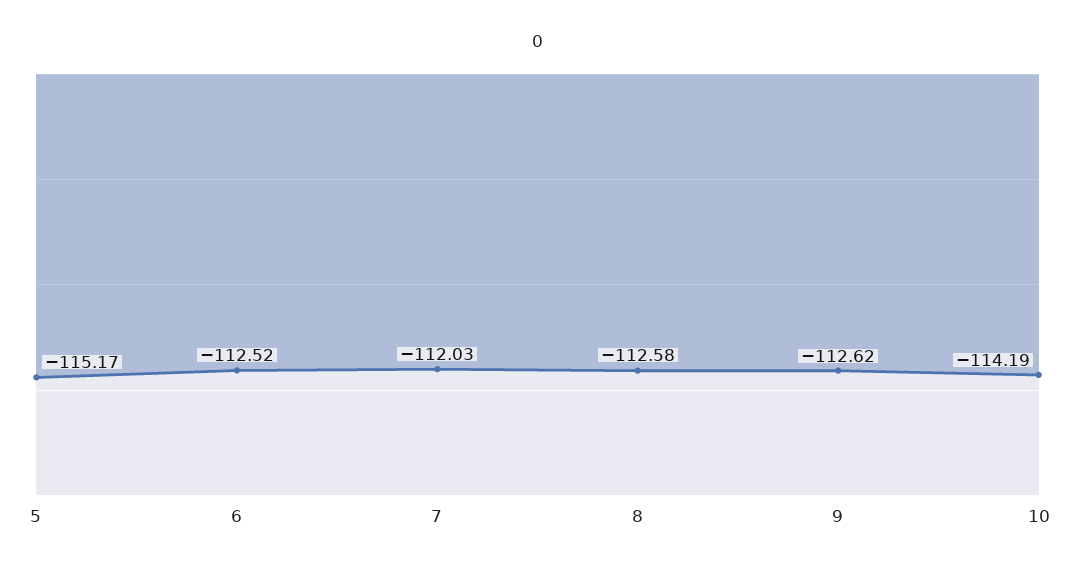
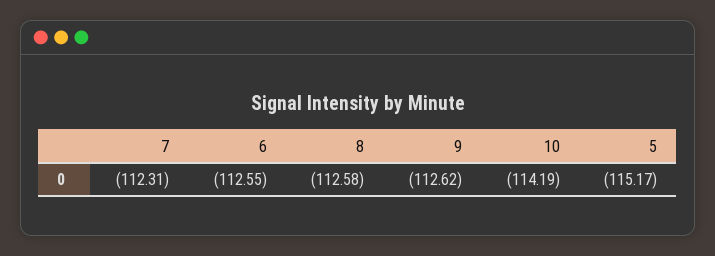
6: -112.52 -> -112.55
7: -112.03 -> -112.31

